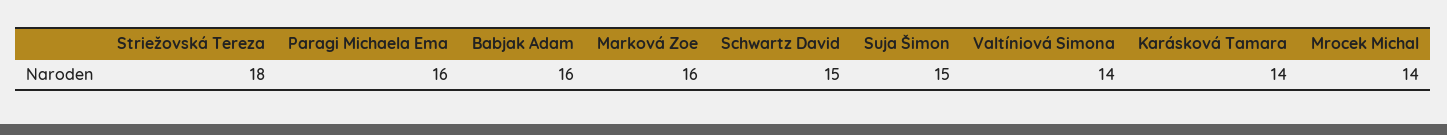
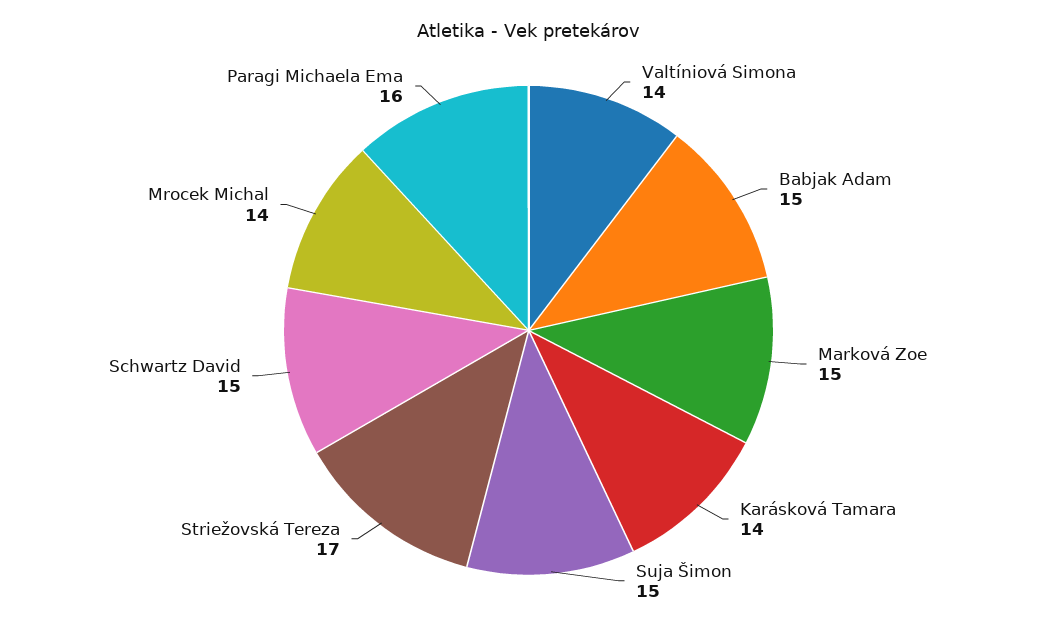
Striežovská Tereza: 18 -> 17
Babjak Adam: 16 -> 15
Marková Zoe: 16 -> 15

